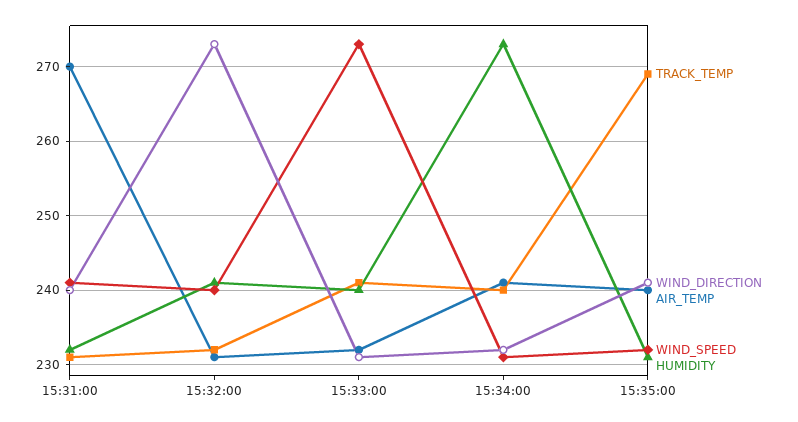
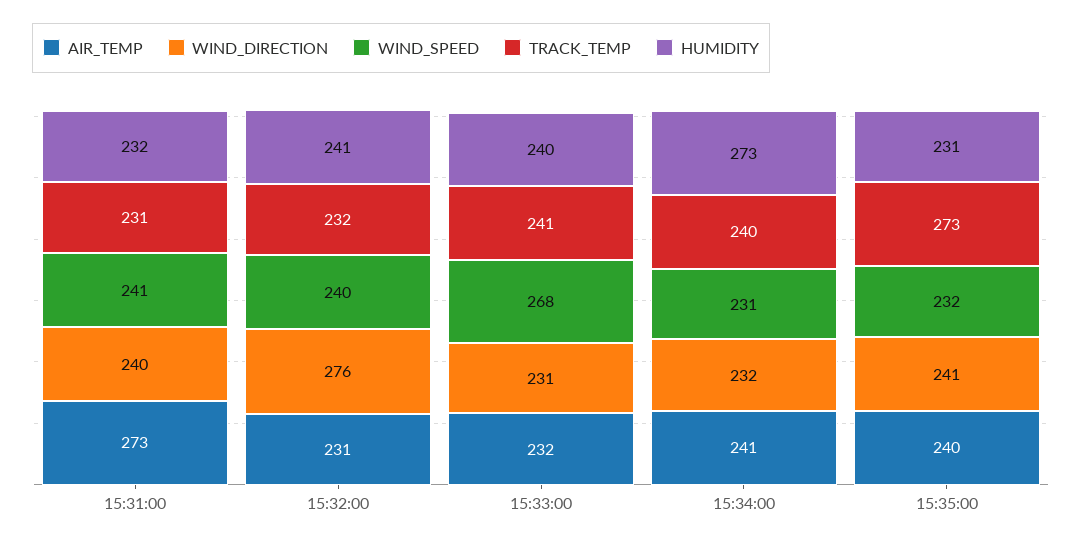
AIR_TEMP, 15:31:00: 270 -> 273
WIND_DIRECTION, 15:32:00: 273 -> 276
WIND_SPEED, 15:33:00: 273 -> 268
TRACK_TEMP, 15:35:00: 269 -> 273

